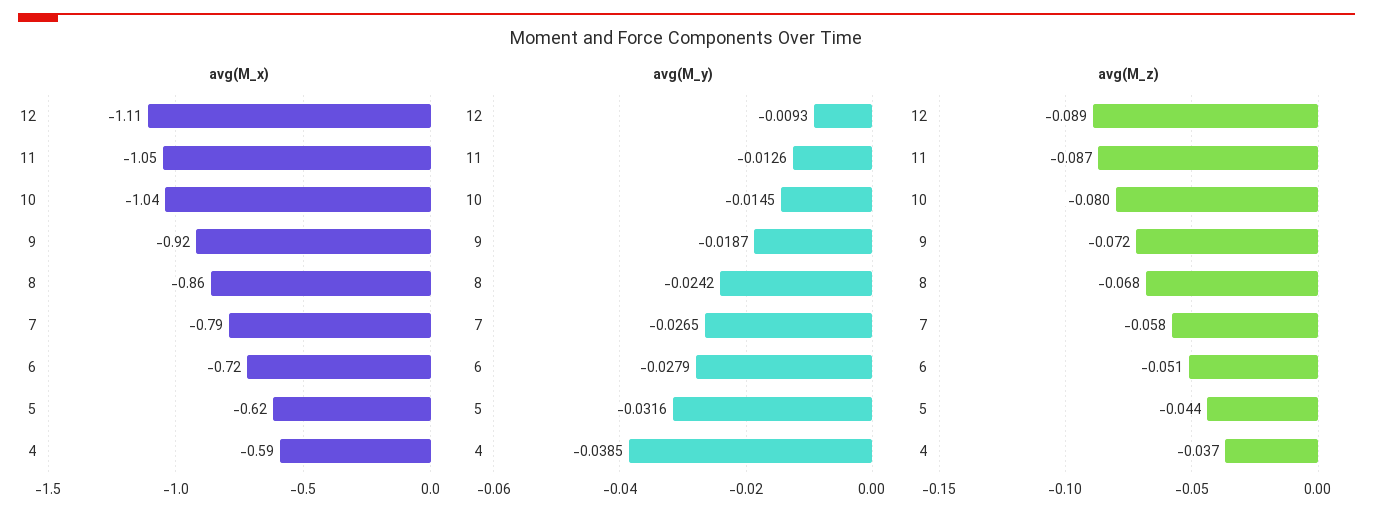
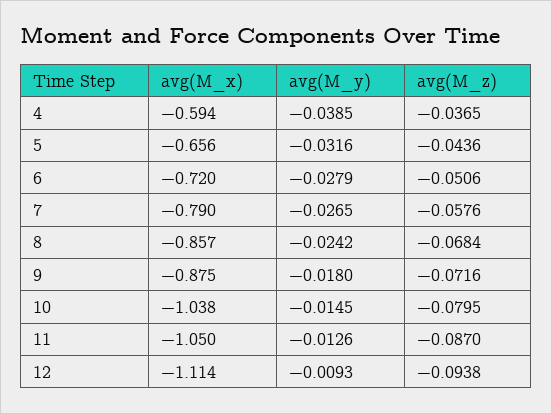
avg(M_x), 9: -0.92 -> -0.875
avg(M_x), 5: -0.62 -> -0.656
avg(M_y), 9: -0.0187 -> -0.018
avg(M_z), 12: -0.089 -> -0.0938

